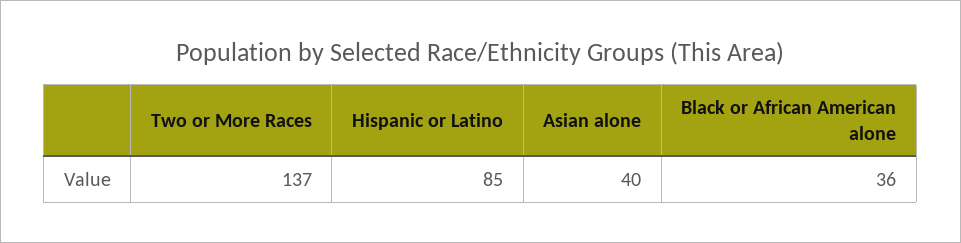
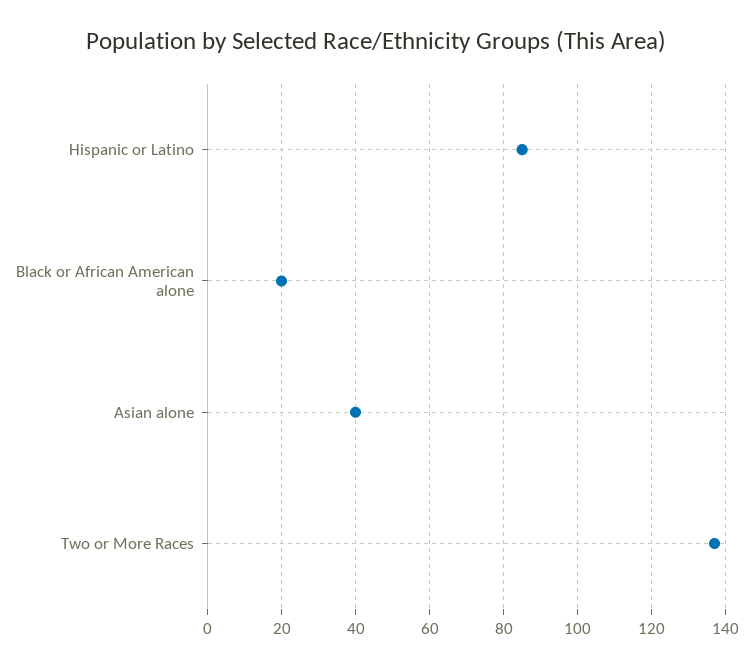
Black or African American alone: 36 -> 20

